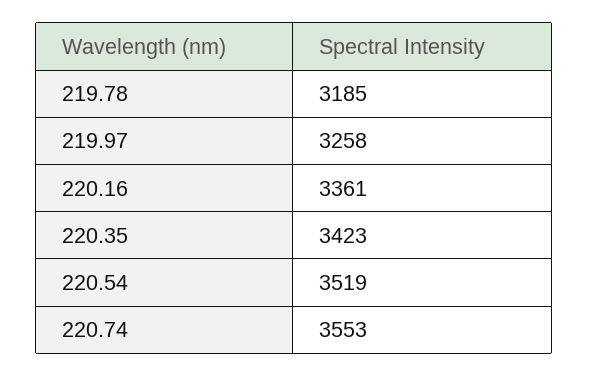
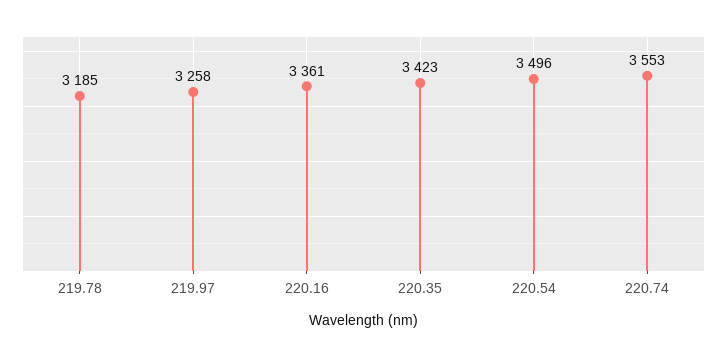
220.54: 3519 -> 3496

